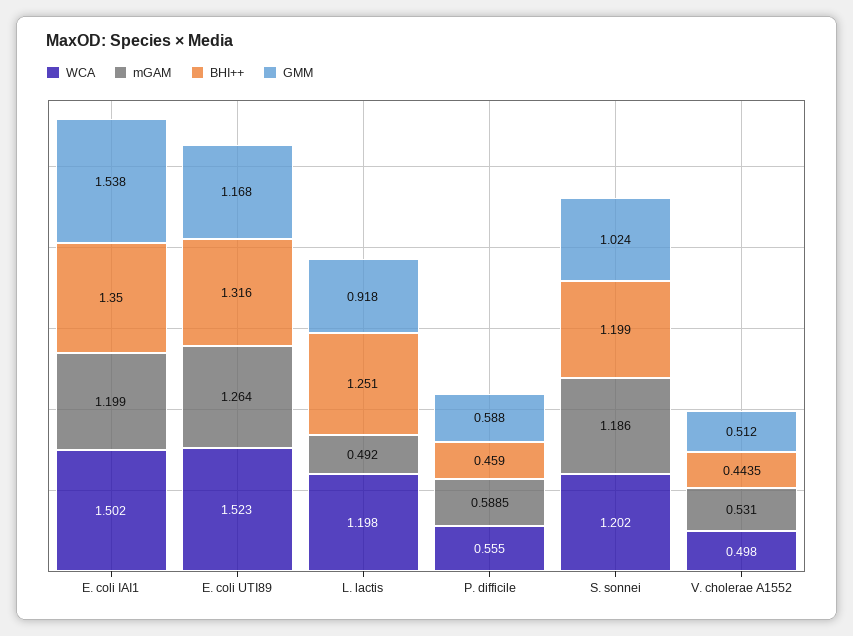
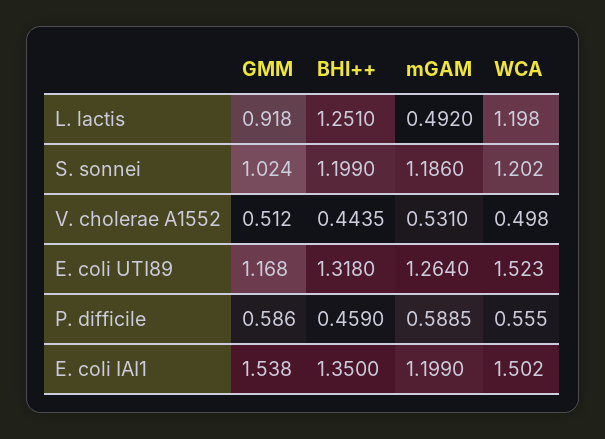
BHI++, E. coli UTI89: 1.316 -> 1.318
GMM, P. difficile: 0.588 -> 0.586

